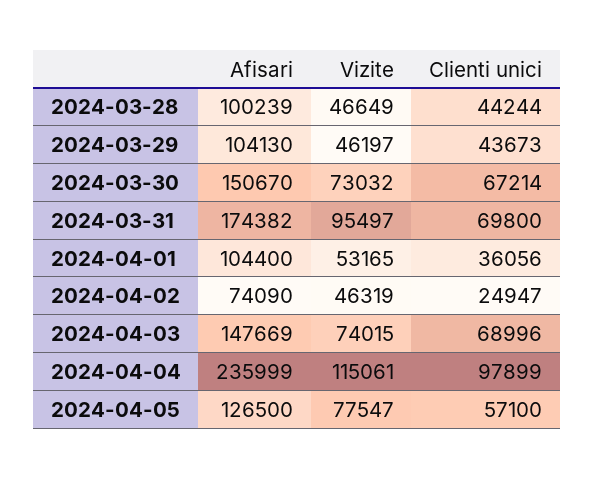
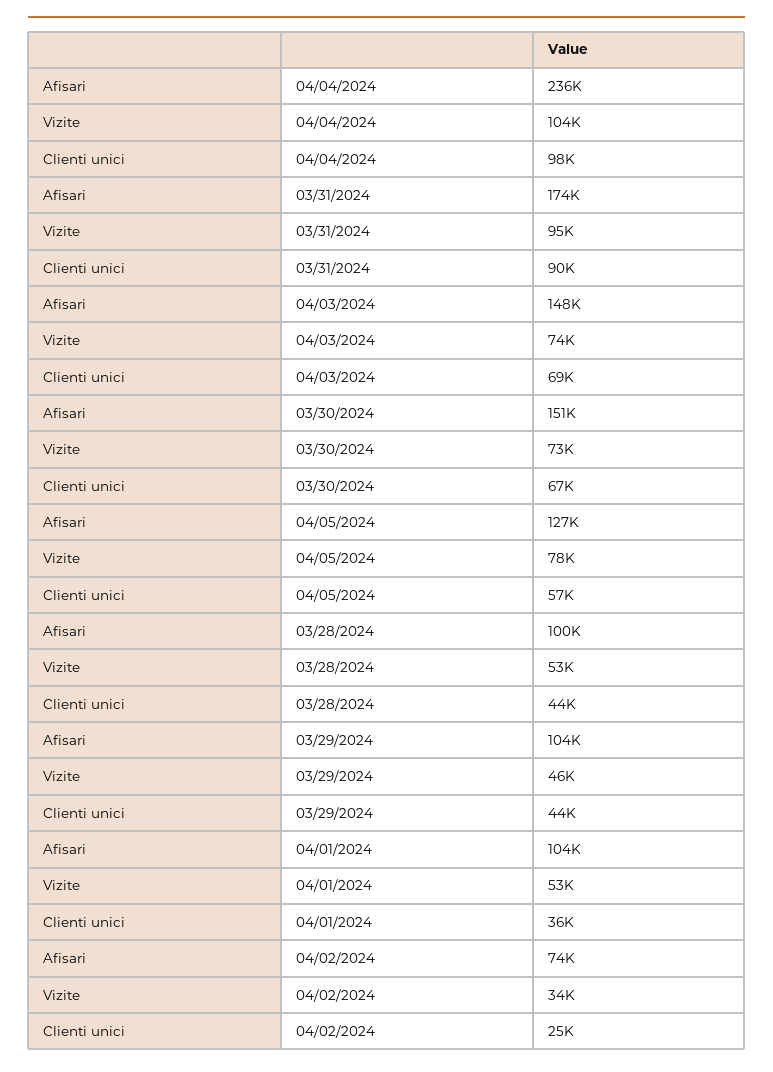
Vizite, 2024-03-28: 46649 -> 53000
Clienti unici, 2024-03-31: 69800 -> 90000
Vizite, 2024-04-02: 46319 -> 34000
Vizite, 2024-04-04: 115061 -> 104000

